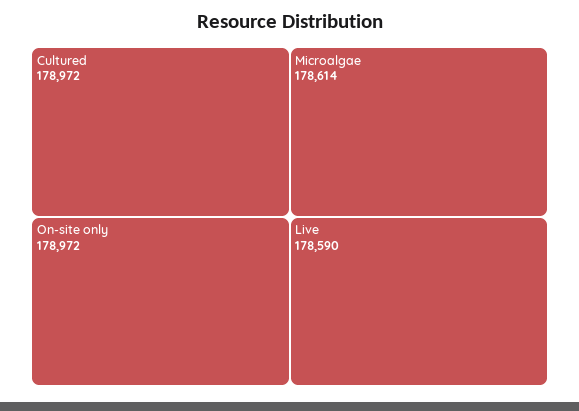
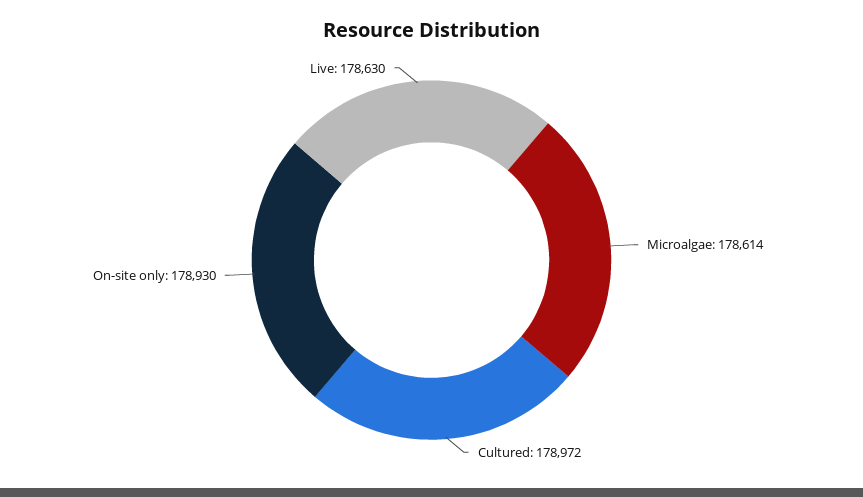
On-site only: 178972 -> 178930
Live: 178590 -> 178630

